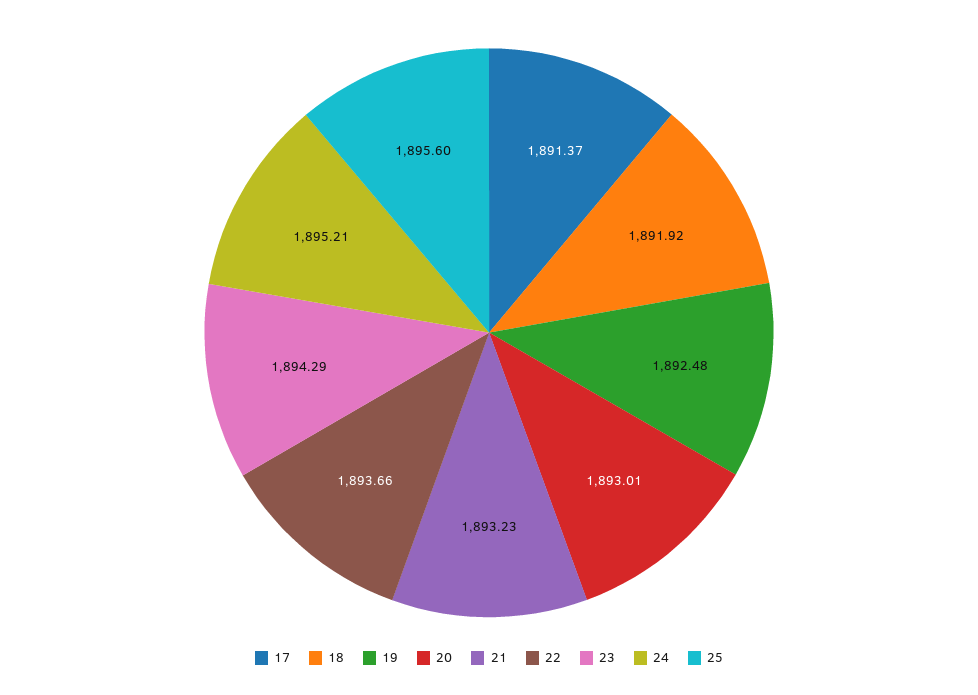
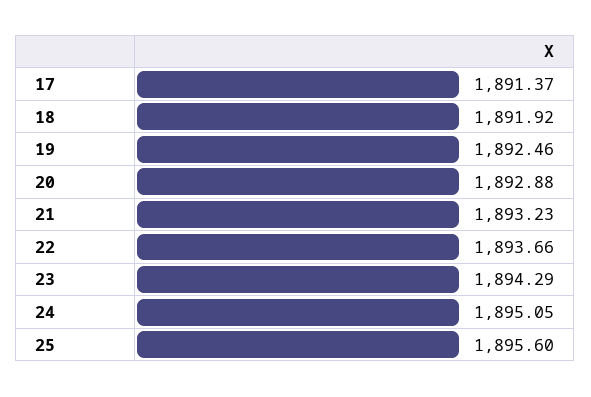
19: 1892.48 -> 1892.46
20: 1893.01 -> 1892.88
24: 1895.21 -> 1895.05

